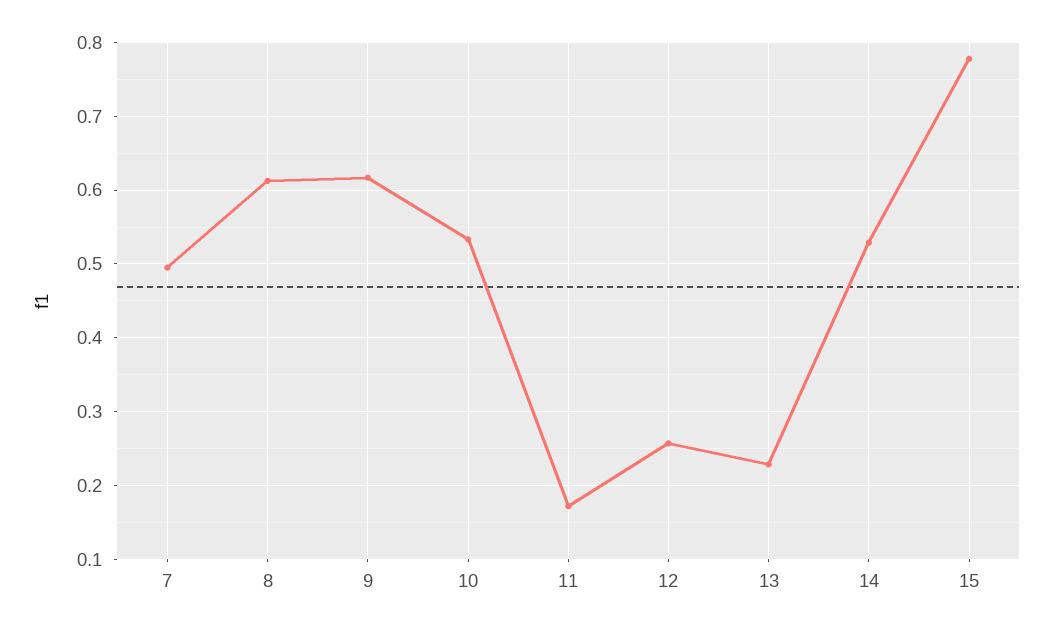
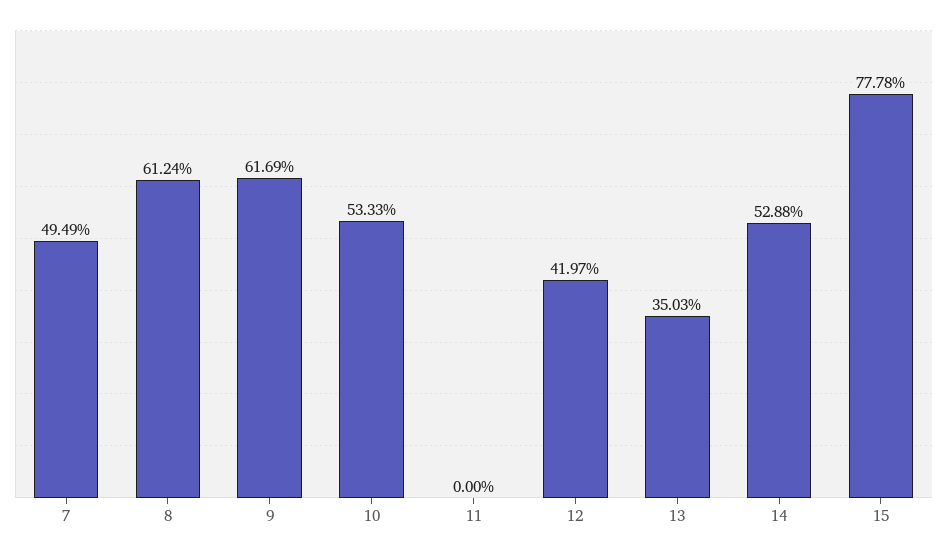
11: 0.17 -> 0
12: 0.26 -> 0.4197
13: 0.23 -> 0.3503

